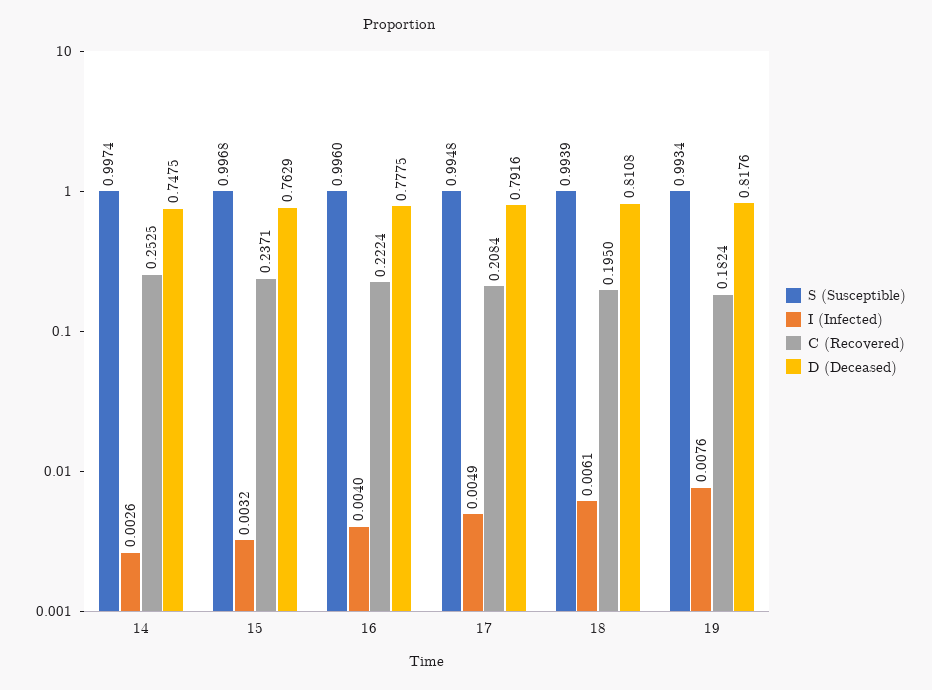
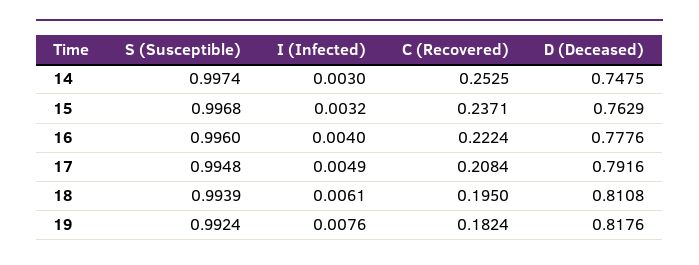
I (Infected), 14: 0.0026 -> 0.003
D (Deceased), 16: 0.7775 -> 0.7776
S (Susceptible), 19: 0.9934 -> 0.9924

